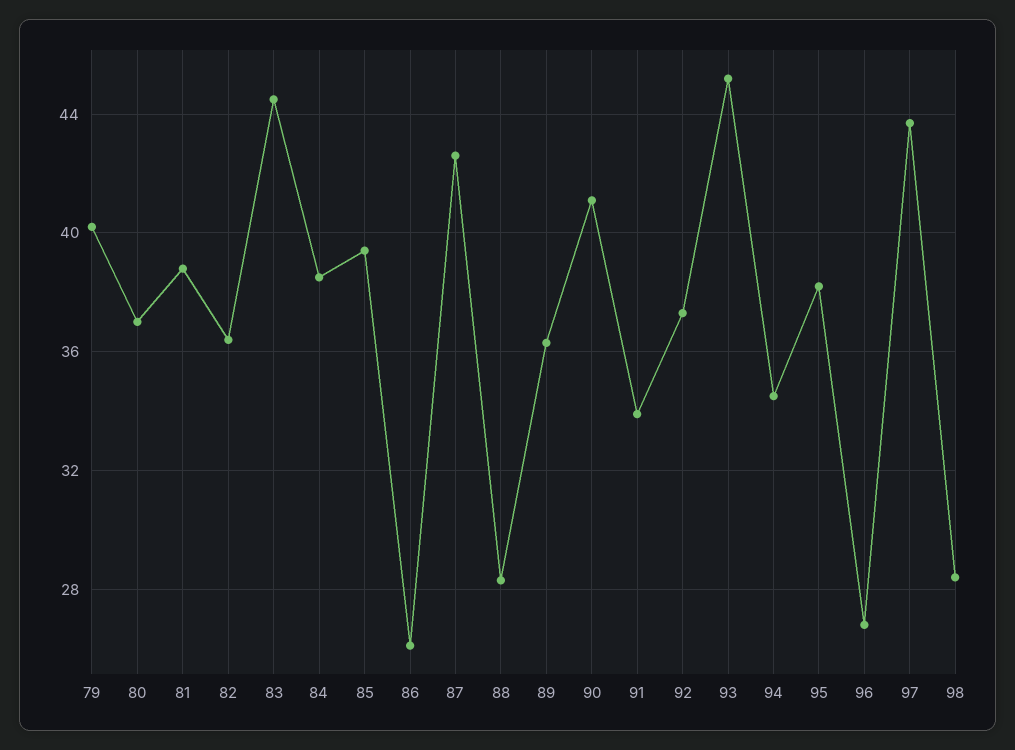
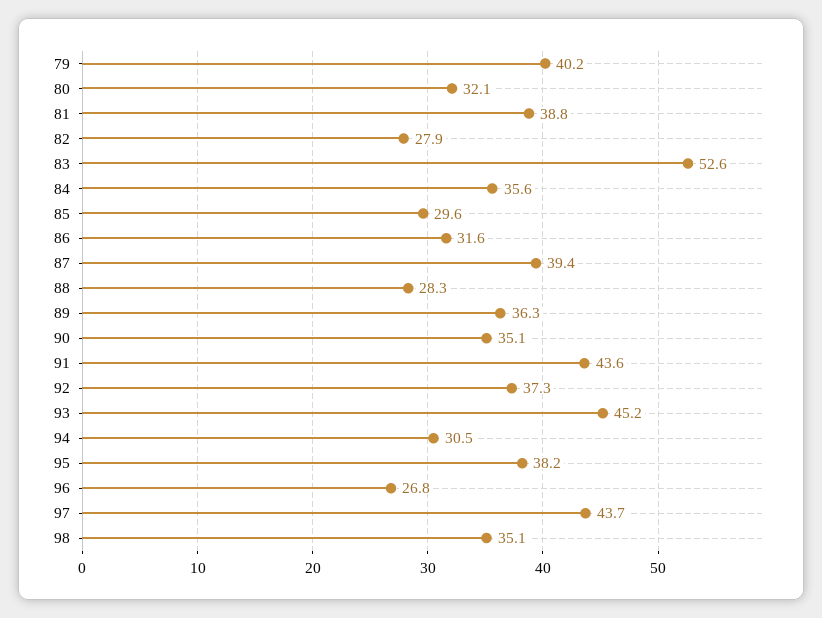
80: 37 -> 32.1
82: 36.5 -> 27.9
83: 44.5 -> 52.6
84: 38.5 -> 35.6
85: 39.5 -> 29.6
86: 26 -> 31.6
87: 42.5 -> 39.4
90: 41 -> 35.1
91: 34 -> 43.6
94: 34.5 -> 30.5
98: 28.5 -> 35.1

